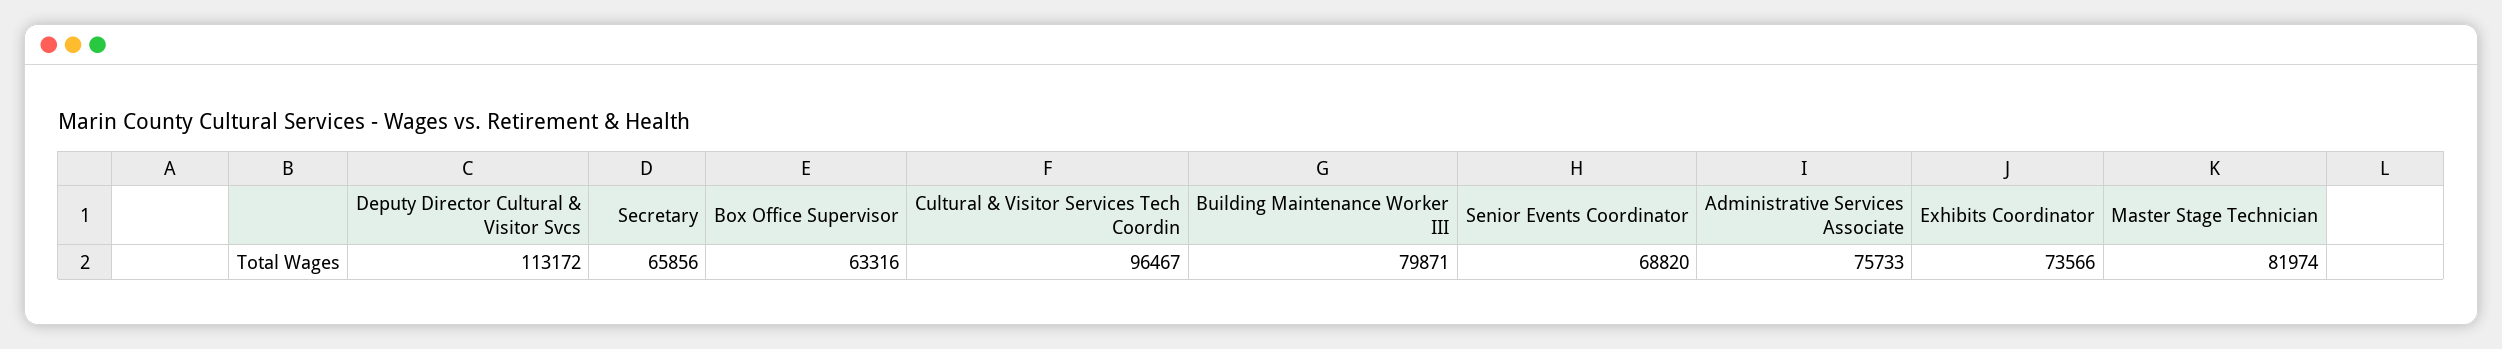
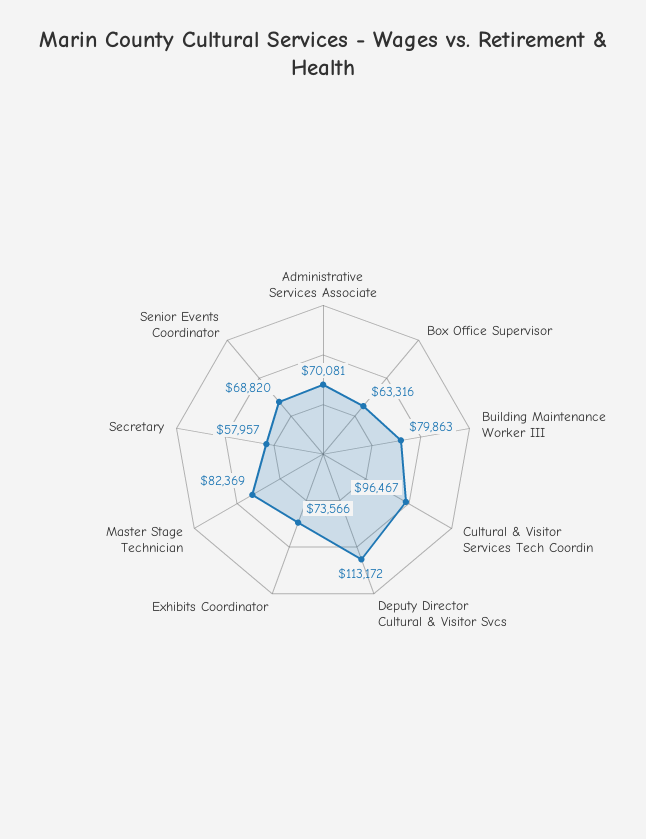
Secretary: 65856 -> 57957
Building Maintenance Worker III: 79871 -> 79863
Administrative Services Associate: 75733 -> 70081
Master Stage Technician: 81974 -> 82369

